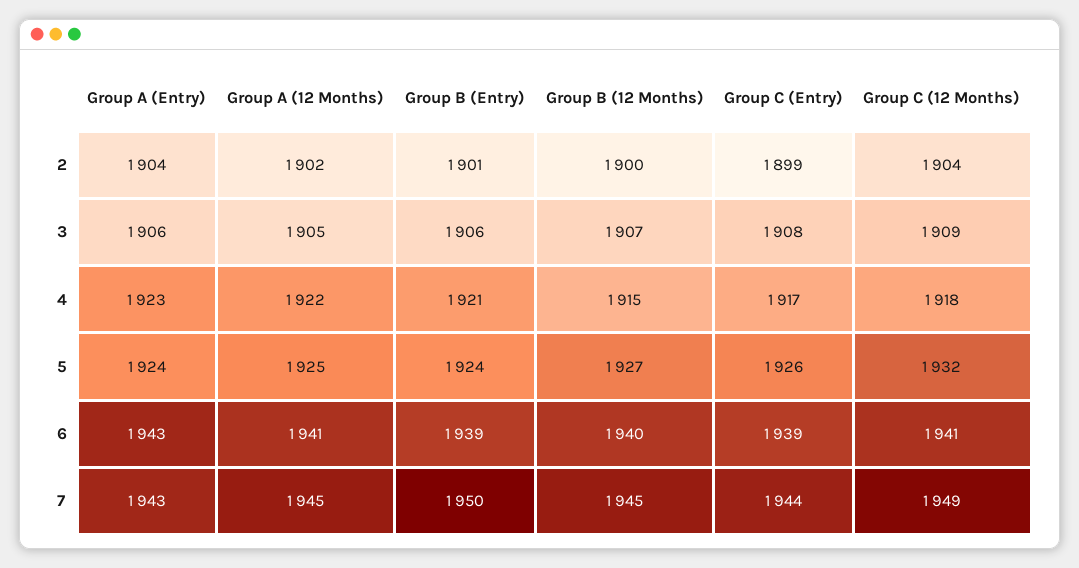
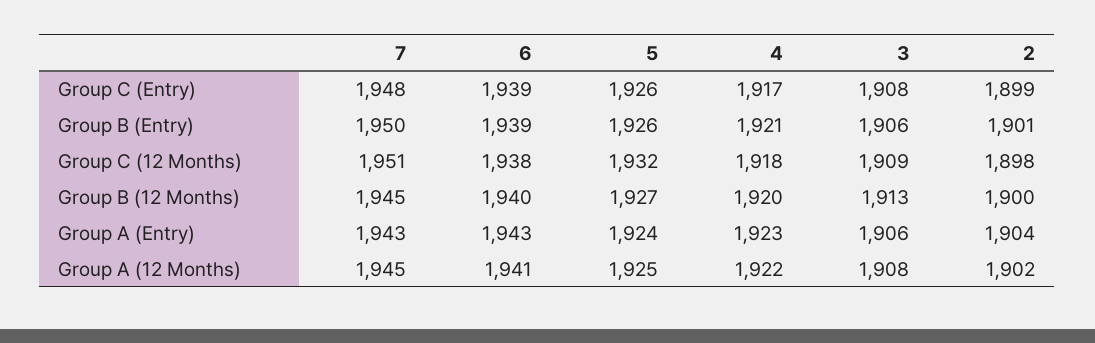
Group C (12 Months), 2: 1904 -> 1898
Group A (12 Months), 3: 1905 -> 1908
Group B (12 Months), 3: 1907 -> 1913
Group B (12 Months), 4: 1915 -> 1920
Group B (Entry), 5: 1924 -> 1926
Group C (12 Months), 6: 1941 -> 1938
Group C (Entry), 7: 1944 -> 1948
Group C (12 Months), 7: 1949 -> 1951

